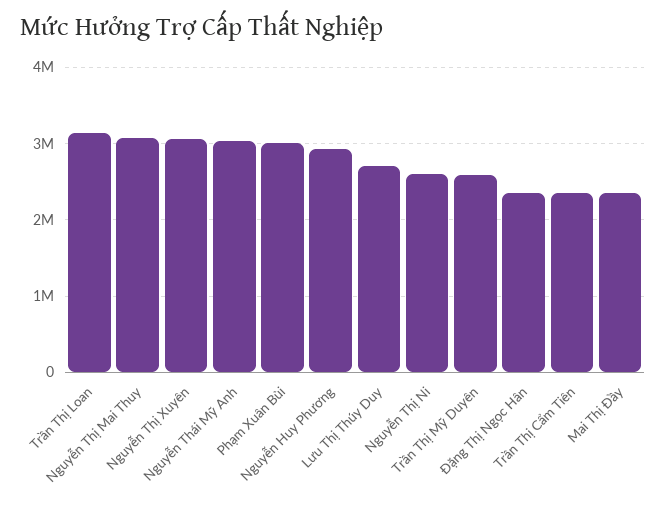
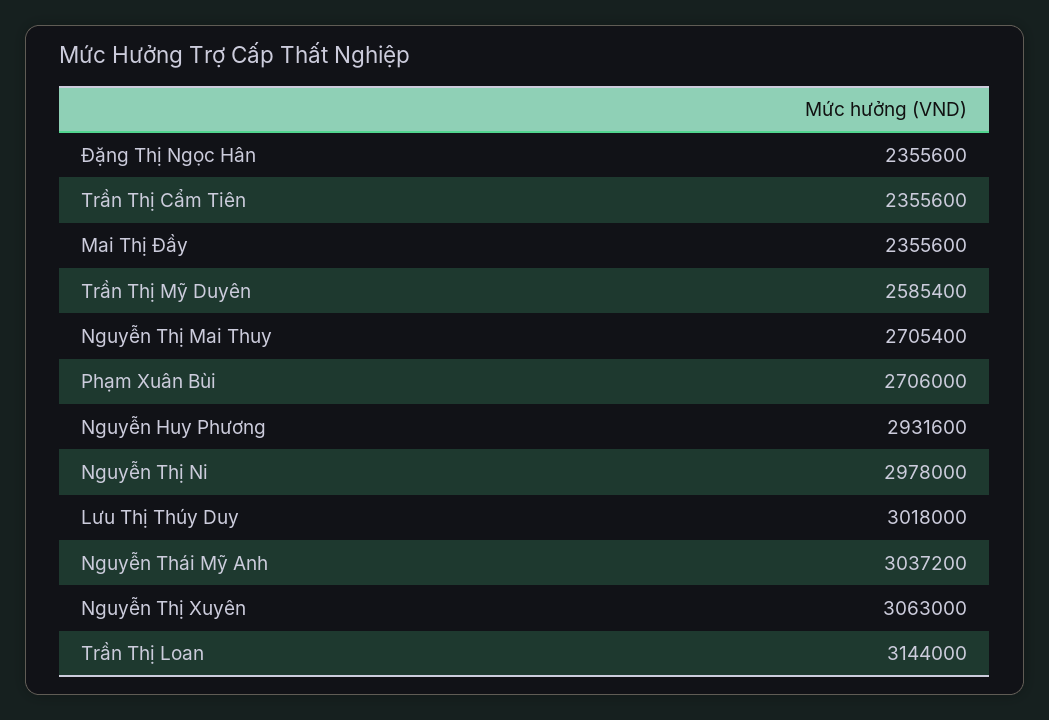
Nguyễn Thị Mai Thuy: 3100000 -> 2705400
Phạm Xuân Bùi: 3000000 -> 2706000
Lưu Thị Thúy Duy: 2700000 -> 3018000
Nguyễn Thị Ni: 2600000 -> 2978000

